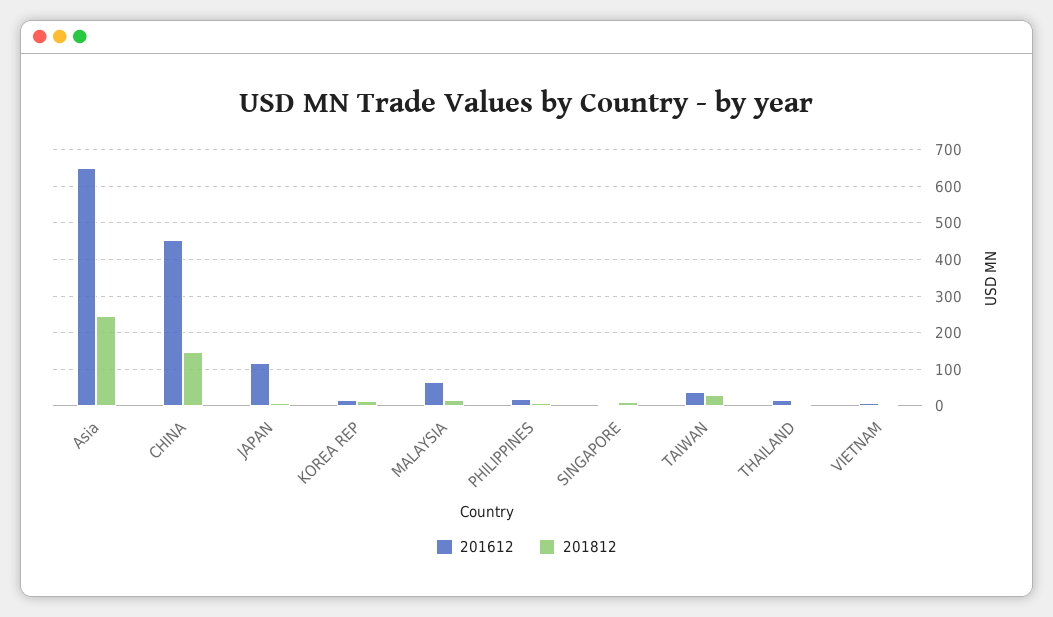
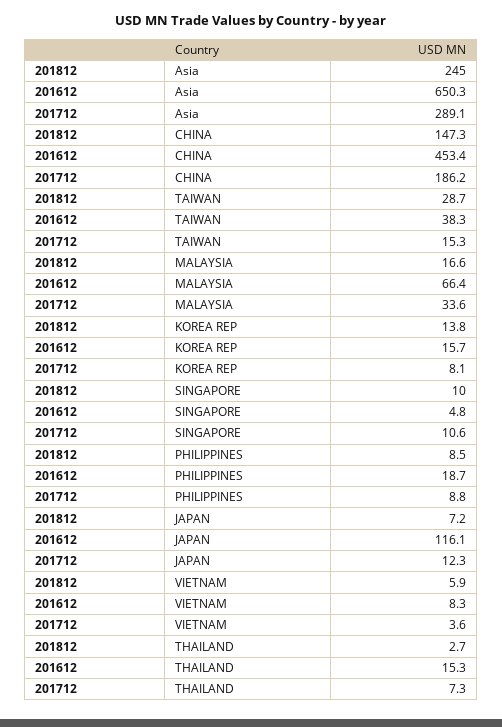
201712, Asia: none -> 289.1
201712, CHINA: none -> 186.2
201712, TAIWAN: none -> 15.3
201712, MALAYSIA: none -> 33.6
201712, KOREA REP: none -> 8.1
201712, SINGAPORE: none -> 10.6
201712, PHILIPPINES: none -> 8.8
201712, JAPAN: none -> 12.3
201712, VIETNAM: none -> 3.6
201712, THAILAND: none -> 7.3

